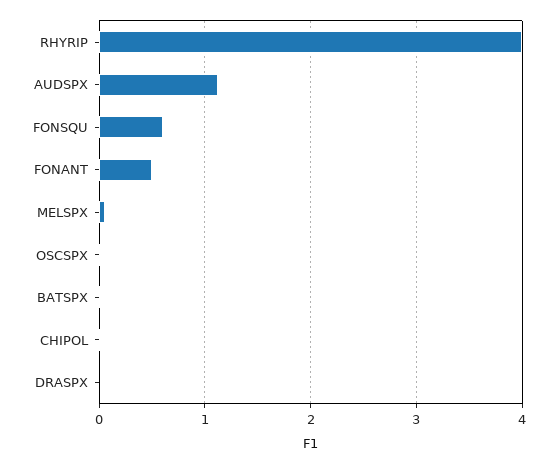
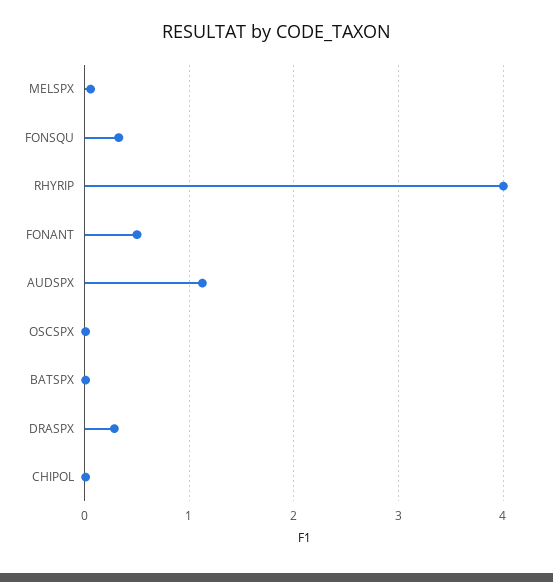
FONSQU: 0.6 -> 0.3
DRASPX: 0 -> 0.3

